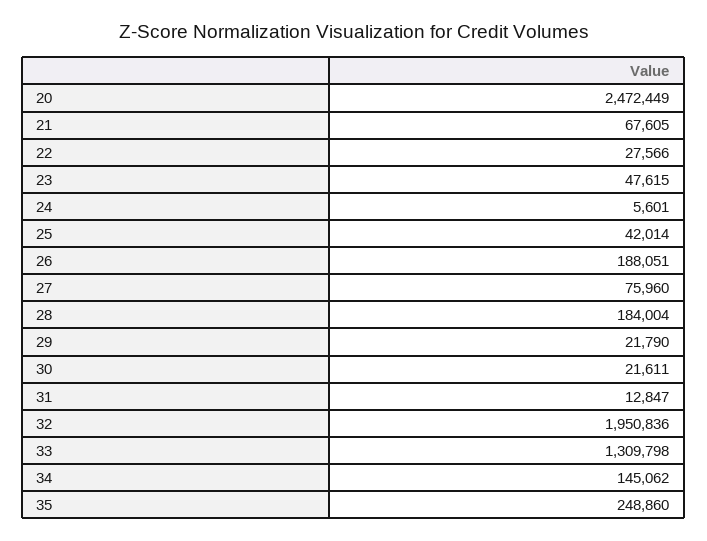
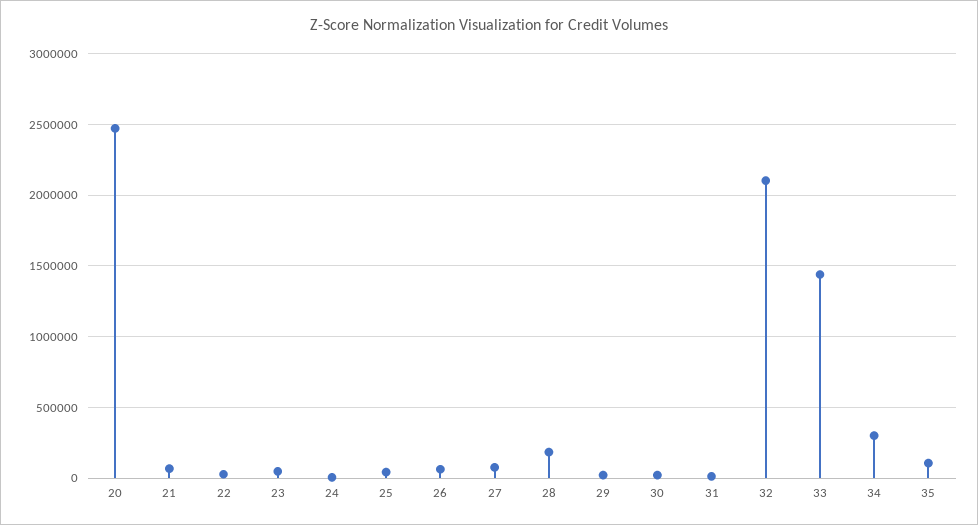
26: 188051 -> 50000
32: 1950836 -> 2100000
33: 1309798 -> 1450000
34: 145062 -> 300000
35: 248860 -> 100000

